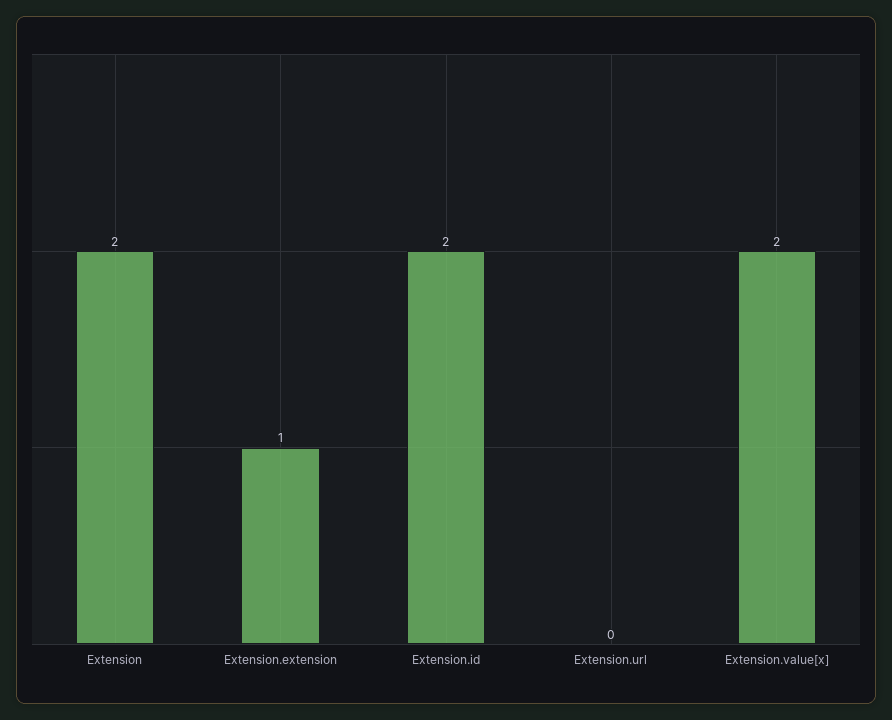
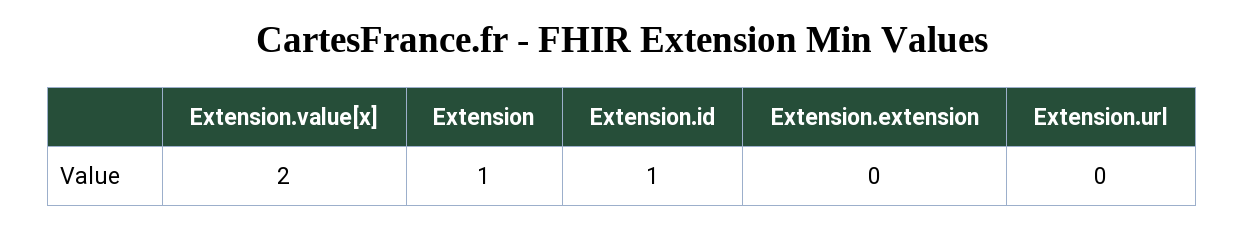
Extension: 2 -> 1
Extension.extension: 1 -> 0
Extension.id: 2 -> 1

